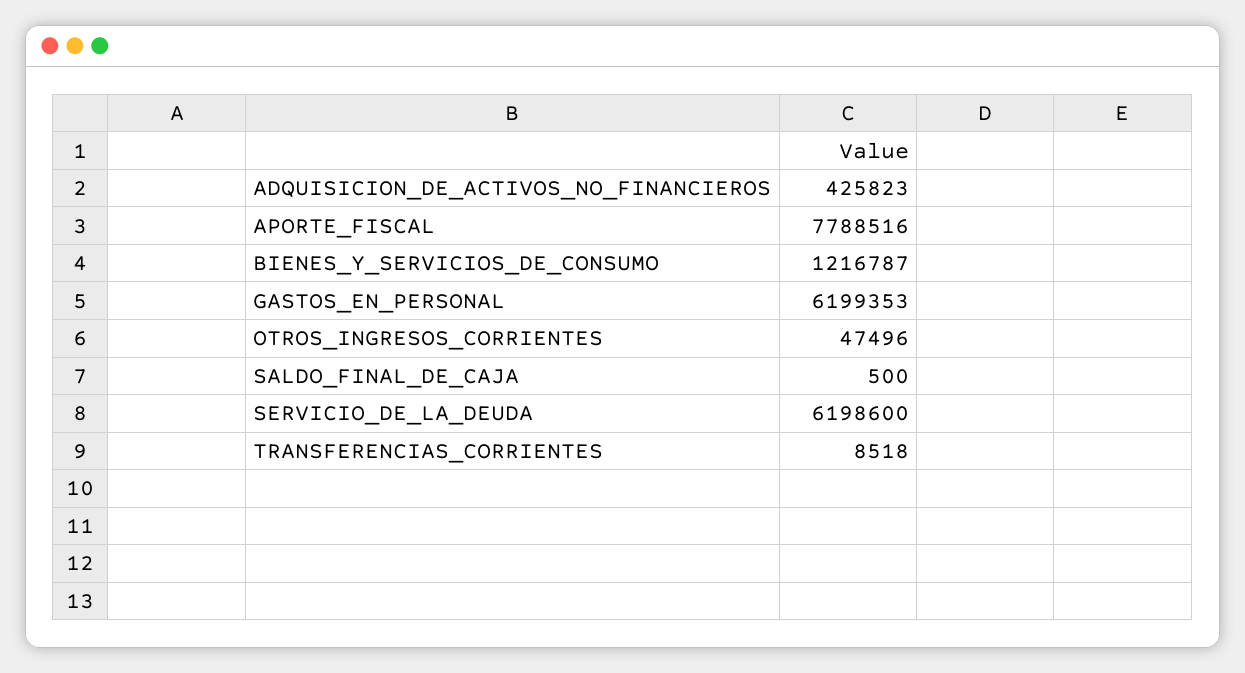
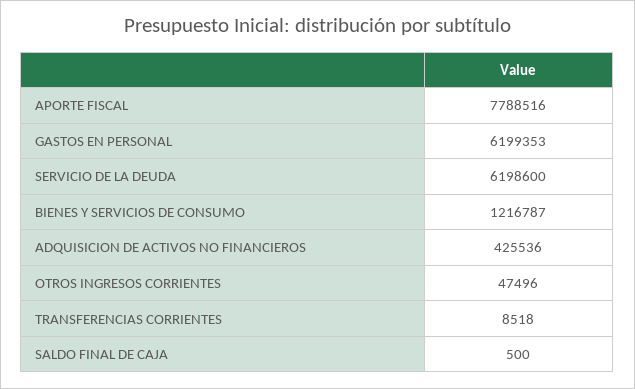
ADQUISICION_DE_ACTIVOS_NO_FINANCIEROS: 425823 -> 425536

